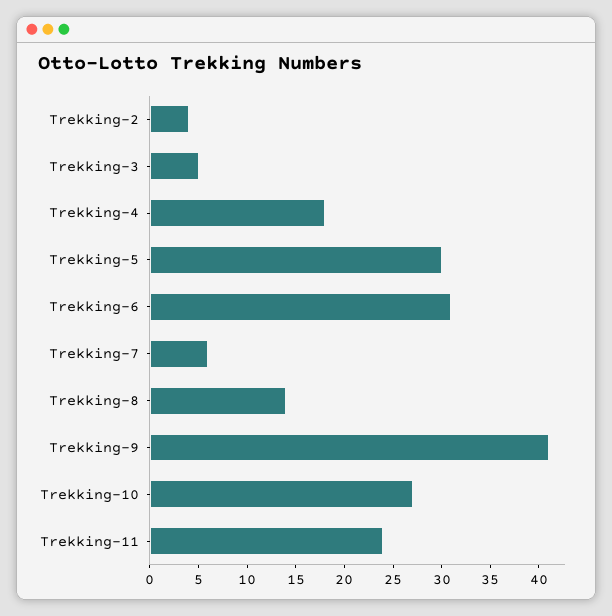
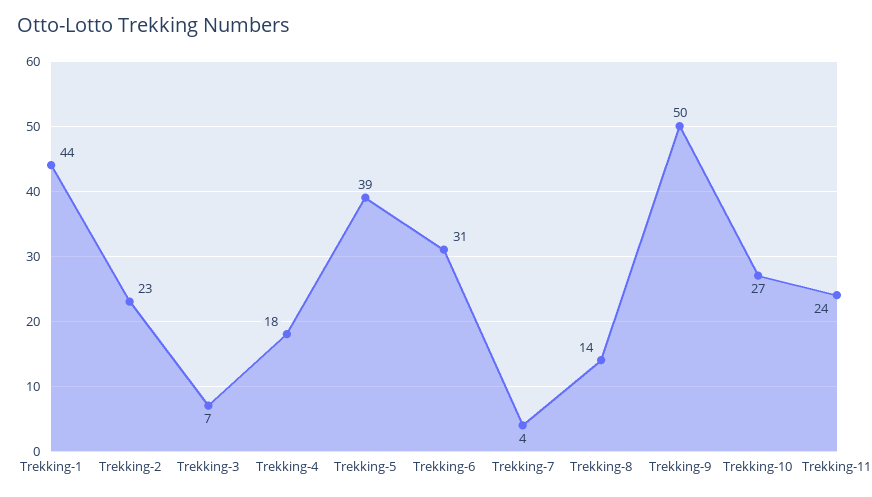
Trekking-2: 4 -> 23
Trekking-3: 5 -> 7
Trekking-5: 30 -> 39
Trekking-7: 6 -> 4
Trekking-9: 41 -> 50
Trekking-1: none -> 44

